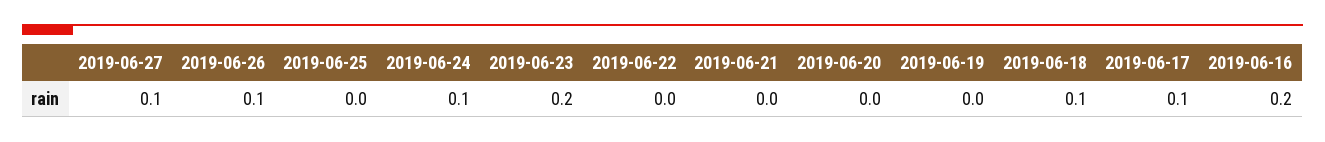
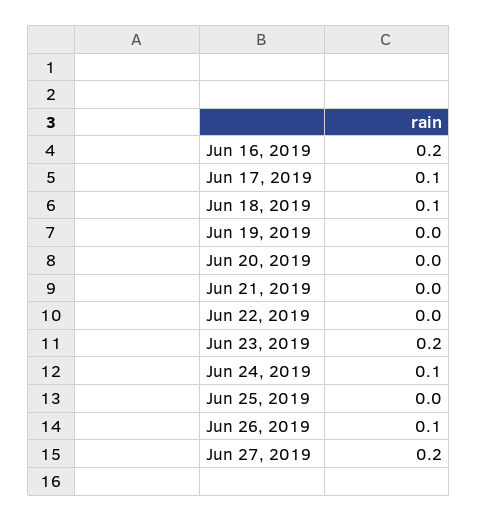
2019-06-27: 0.1 -> 0.2

